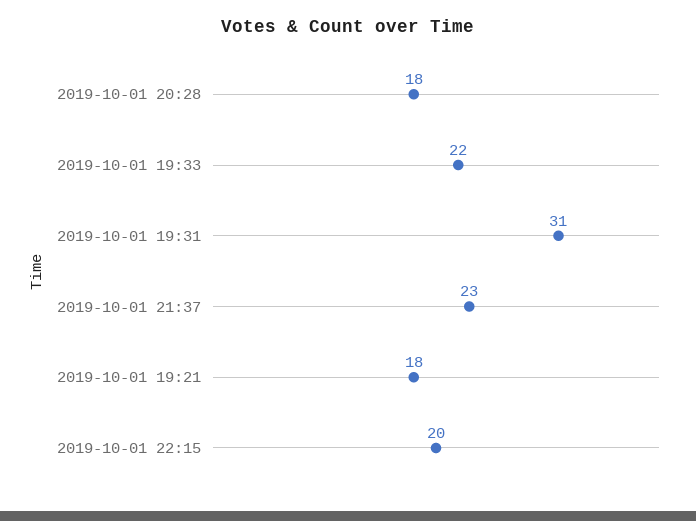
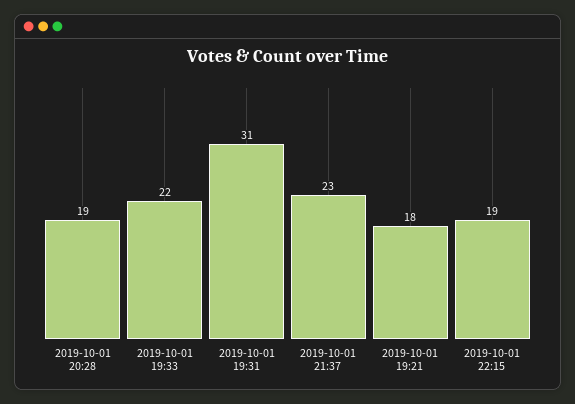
2019-10-01 20:28: 18 -> 19
2019-10-01 22:15: 20 -> 19

